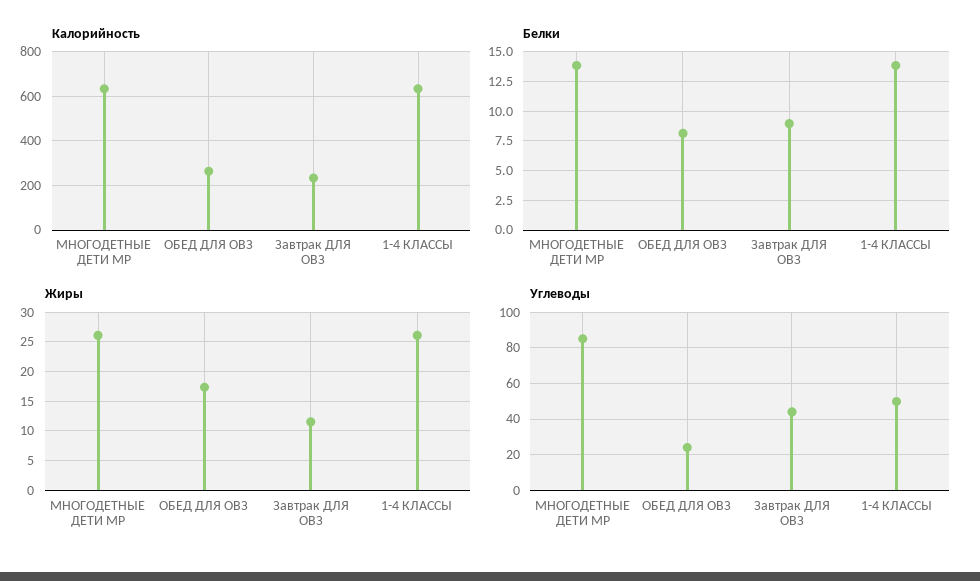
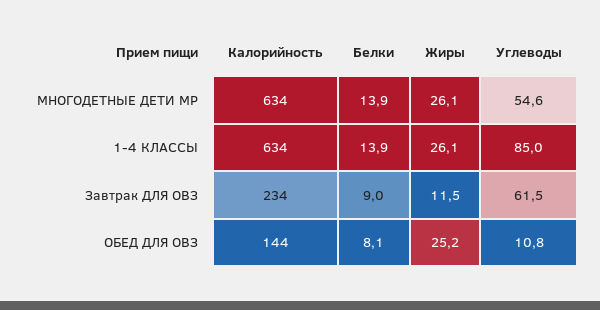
Калорийность, ОБЕД ДЛЯ ОВЗ: 250 -> 144
Жиры, ОБЕД ДЛЯ ОВЗ: 17.5 -> 25.2
Углеводы, МНОГОДЕТНЫЕ ДЕТИ МР: 85 -> 54.6
Углеводы, ОБЕД ДЛЯ ОВЗ: 25 -> 10.8
Углеводы, Завтрак ДЛЯ ОВЗ: 45 -> 61.5
Углеводы, 1-4 КЛАССЫ: 50 -> 85

